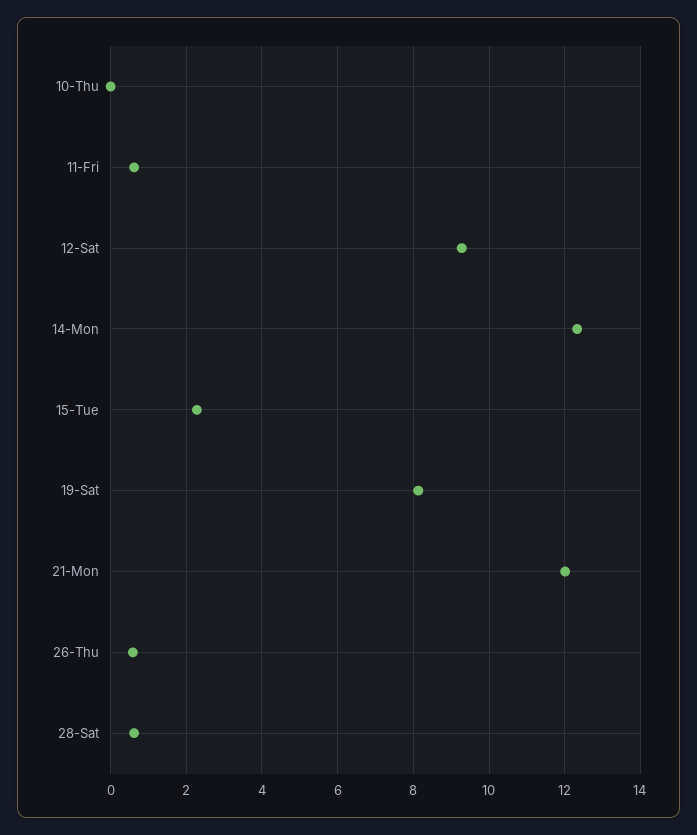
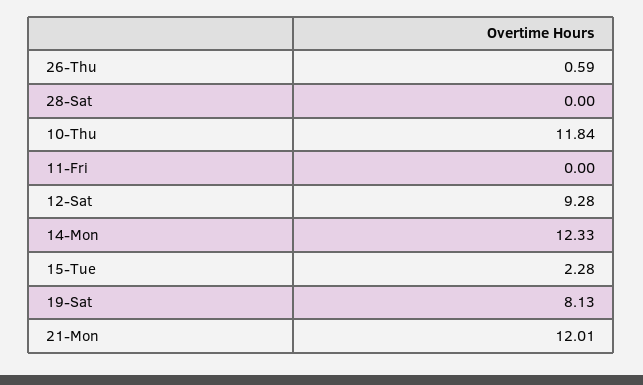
10-Thu: 0 -> 11.84
11-Fri: 0.6 -> 0
28-Sat: 0.6 -> 0

